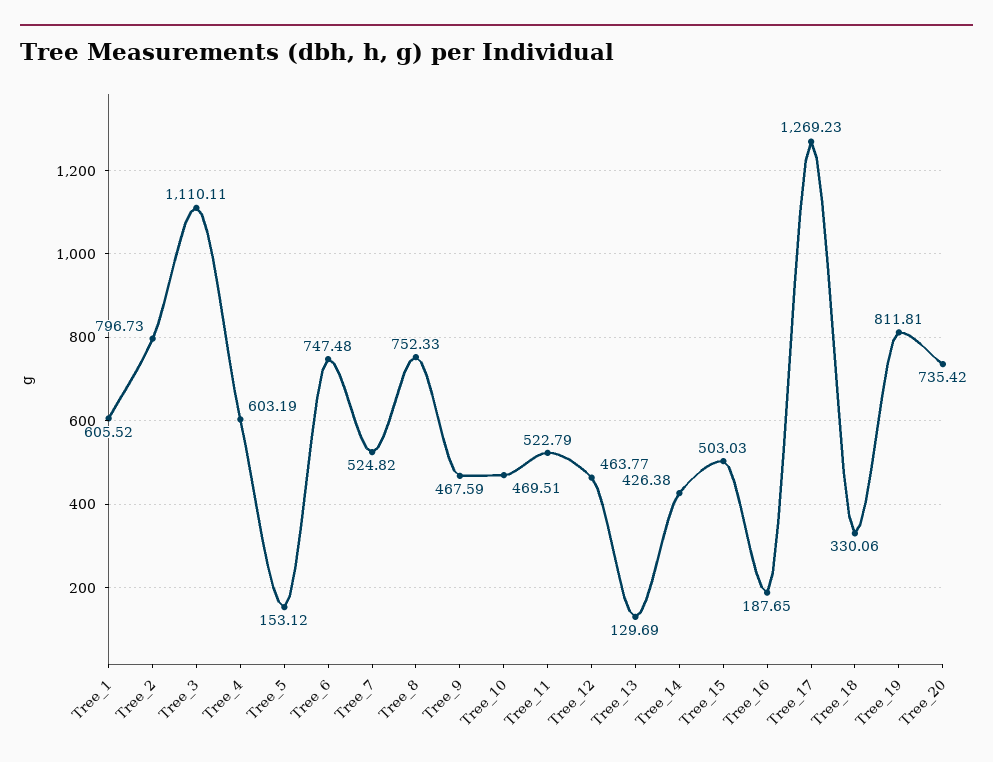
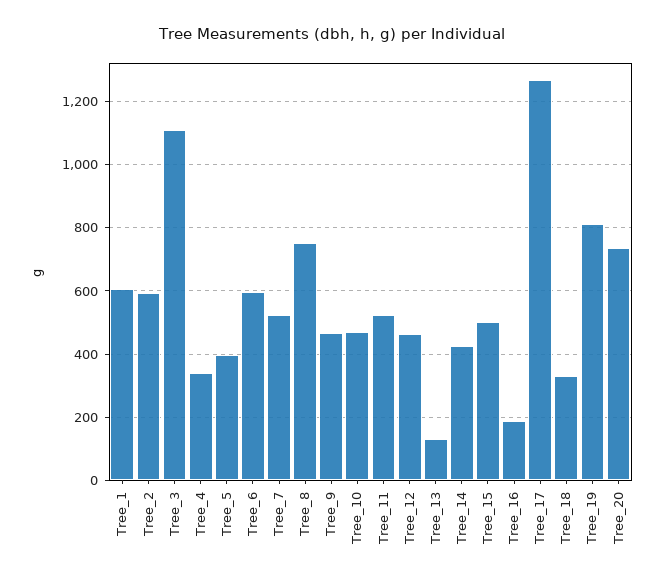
Tree_2: 796.73 -> 600
Tree_4: 603.19 -> 340
Tree_5: 153.12 -> 400
Tree_6: 747.48 -> 600

